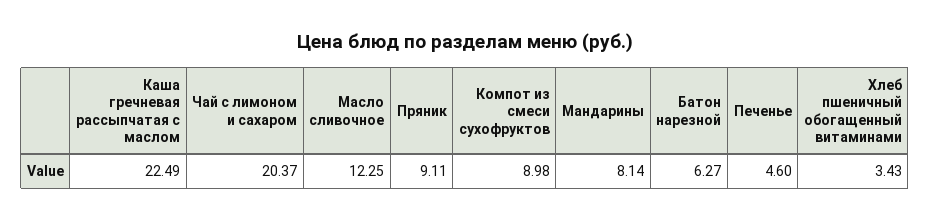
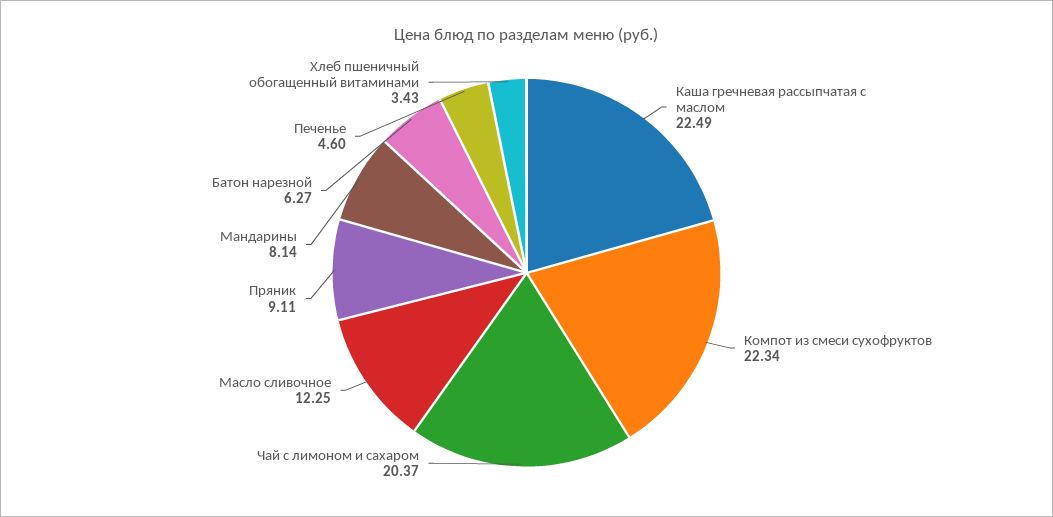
Компот из смеси сухофруктов: 8.98 -> 22.34

